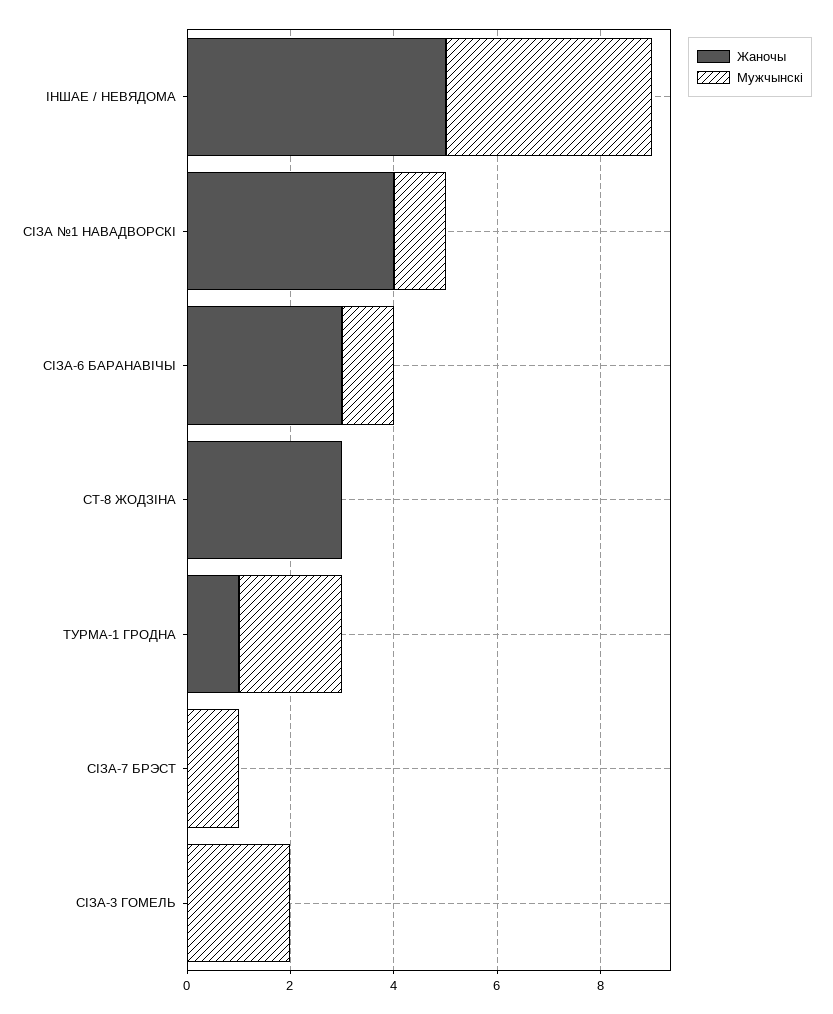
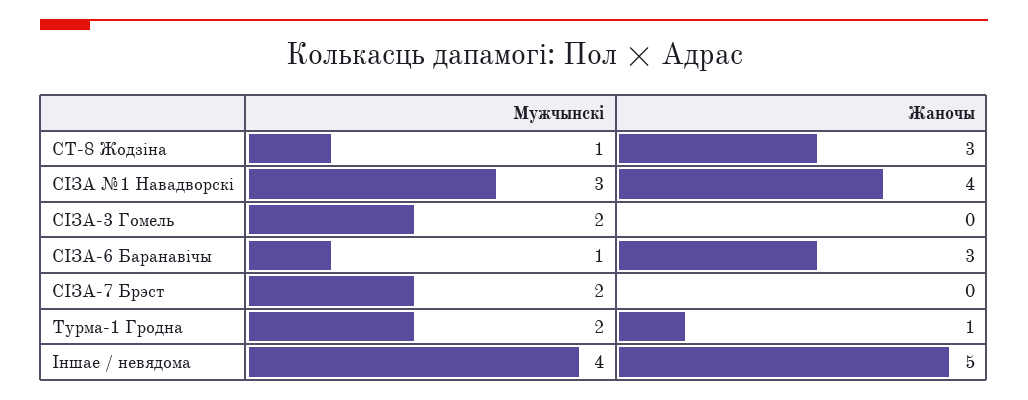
Мужчынскі, СІЗА №1 НАВАДВОРСКІ: 1 -> 3
Мужчынскі, СТ-8 ЖОДЗІНА: 0 -> 1
Мужчынскі, СІЗА-7 БРЭСТ: 1 -> 2

